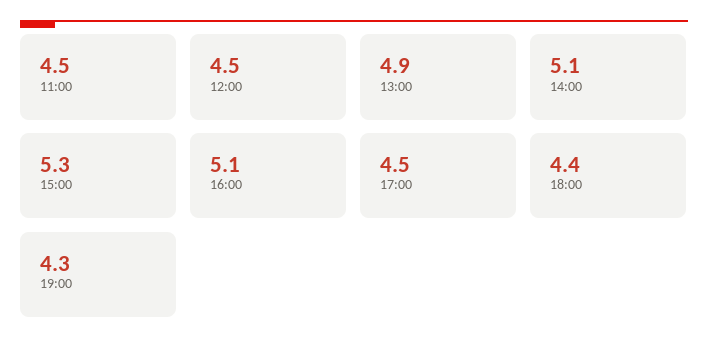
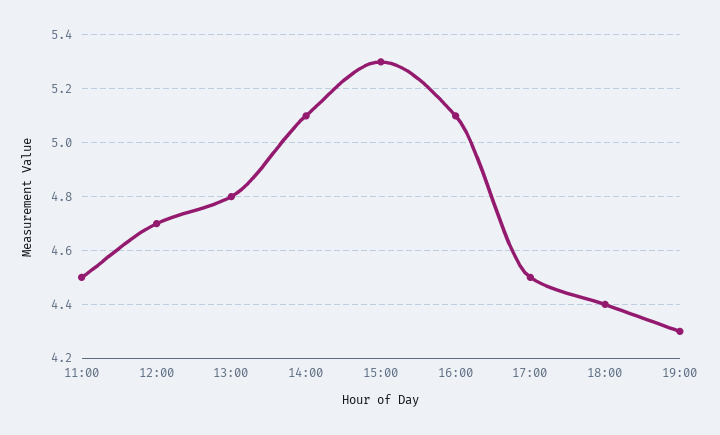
12:00: 4.5 -> 4.7
13:00: 4.9 -> 4.8

